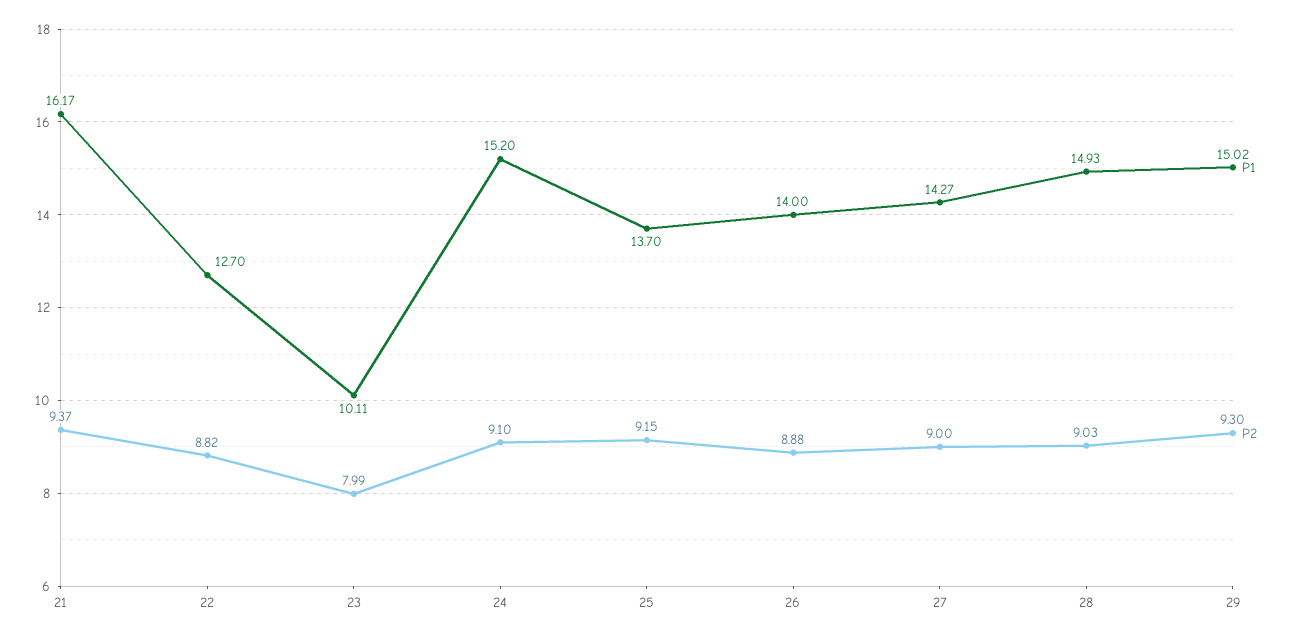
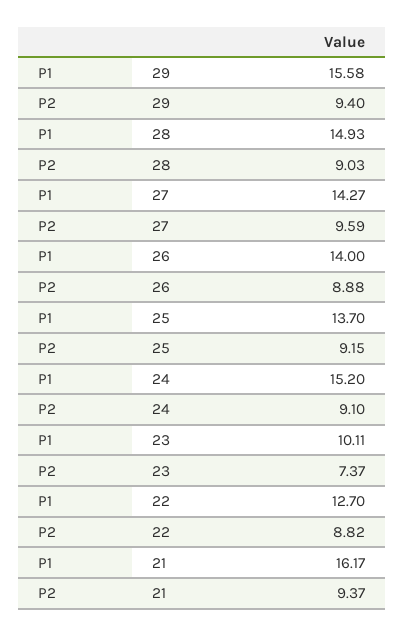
P2, 23: 7.99 -> 7.37
P2, 27: 9 -> 9.59
P1, 29: 15.02 -> 15.58
P2, 29: 9.3 -> 9.4

